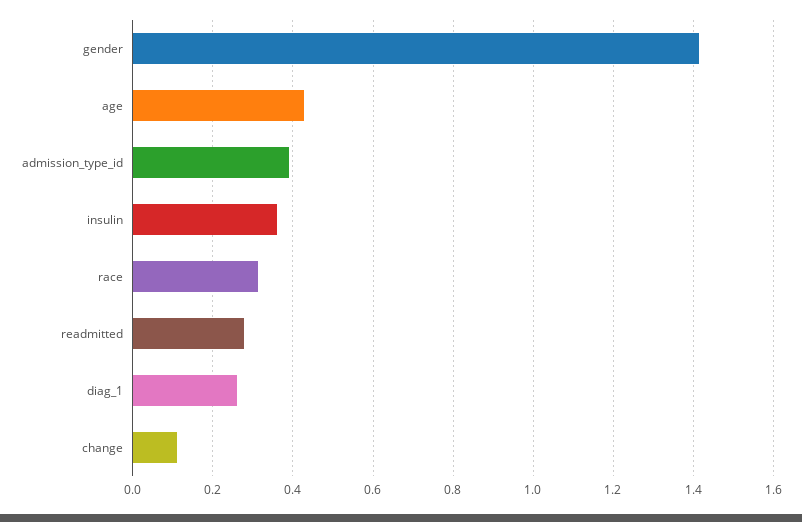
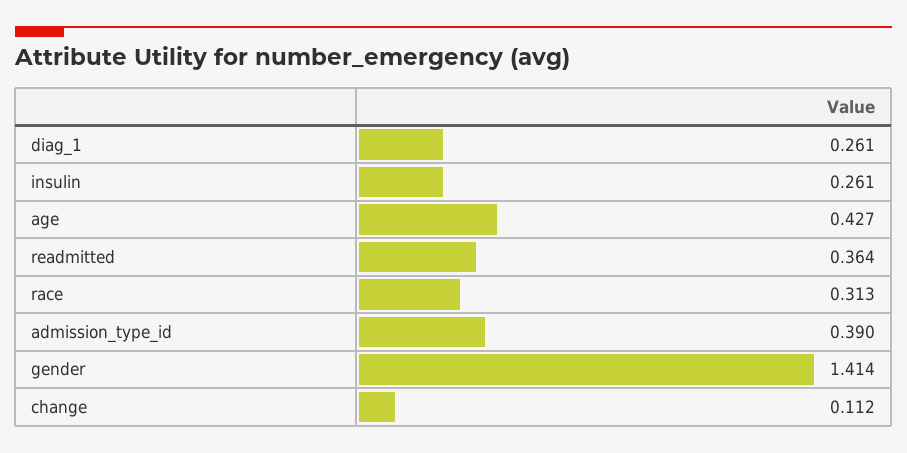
insulin: 0.36 -> 0.261
readmitted: 0.28 -> 0.364

